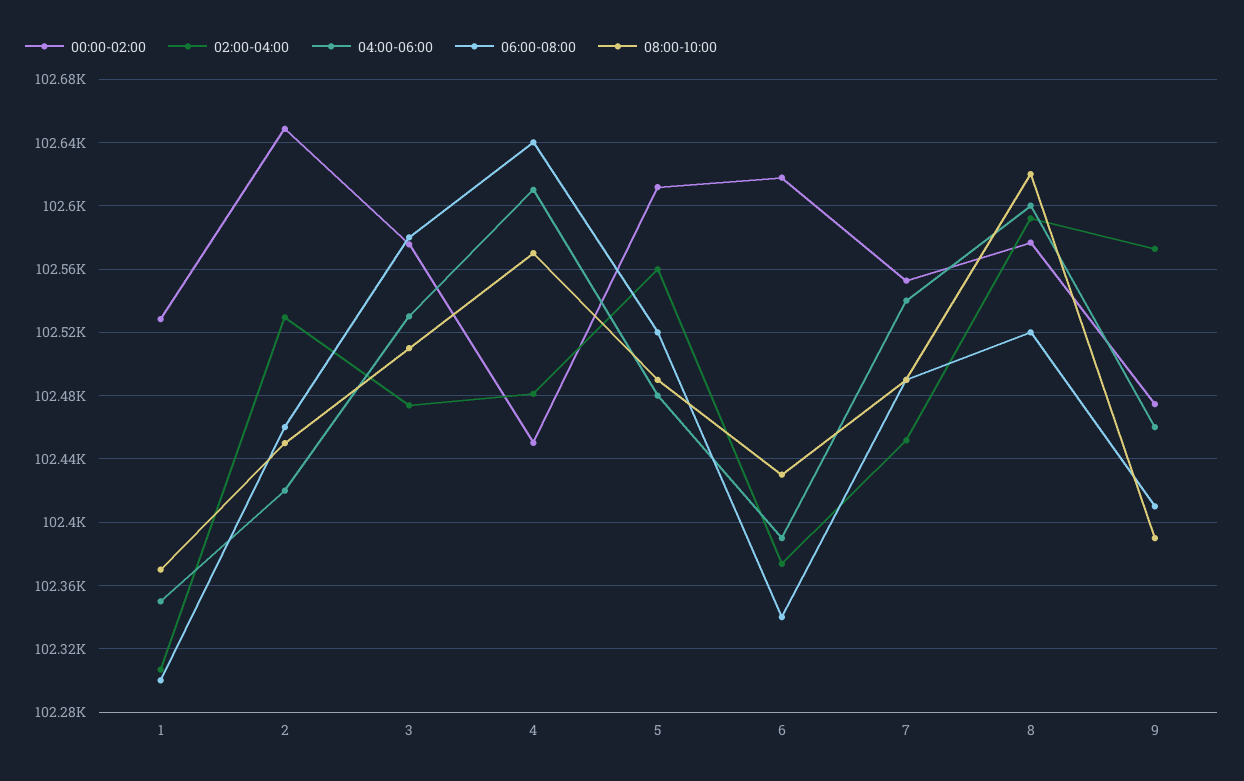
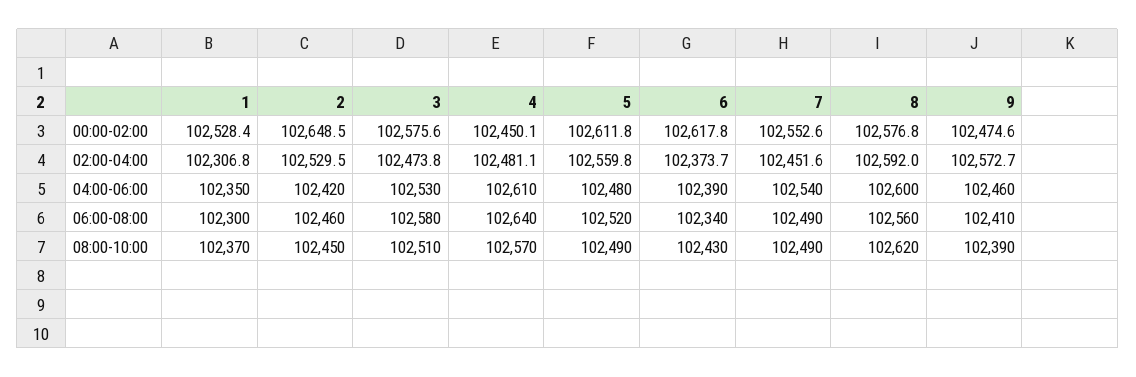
06:00-08:00, 8: 102520 -> 102560

